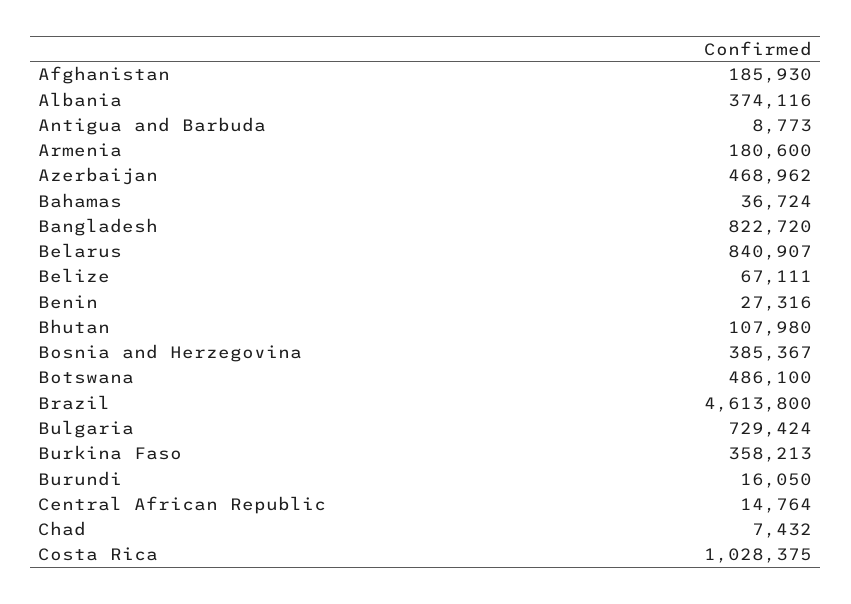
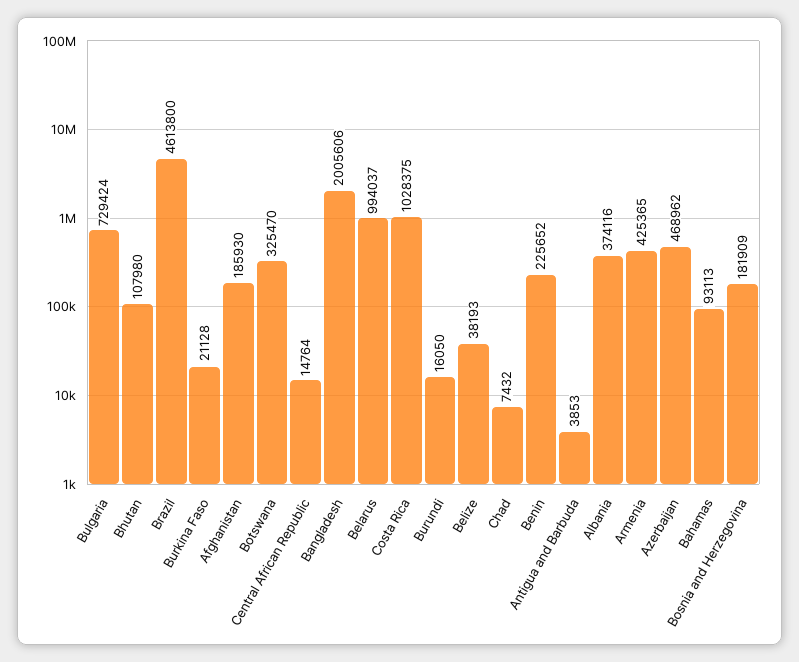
Antigua and Barbuda: 8773 -> 3853
Armenia: 180600 -> 425365
Bahamas: 36724 -> 93113
Bangladesh: 822720 -> 2005606
Belarus: 840907 -> 994037
Belize: 67111 -> 38193
Benin: 27316 -> 225652
Bosnia and Herzegovina: 385367 -> 181909
Botswana: 486100 -> 325470
Burkina Faso: 358213 -> 21128

